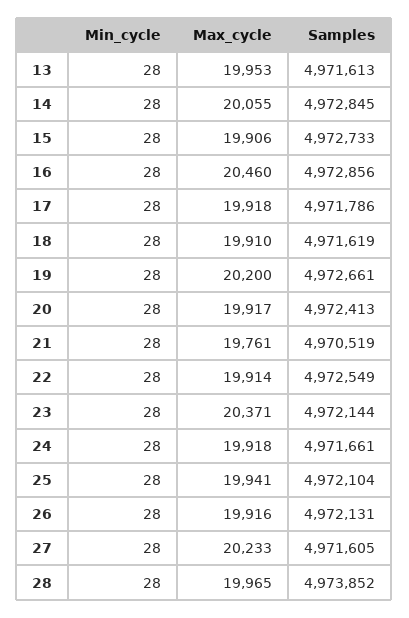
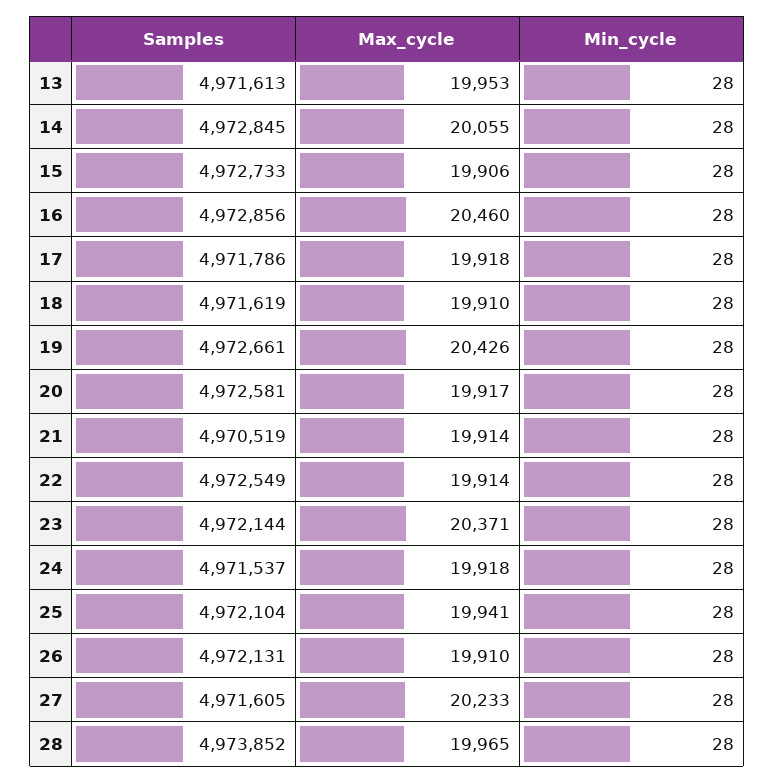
Max_cycle, 19: 20200 -> 20426
Samples, 20: 4972413 -> 4972581
Max_cycle, 21: 19761 -> 19914
Samples, 24: 4971661 -> 4971537
Max_cycle, 26: 19916 -> 19910

